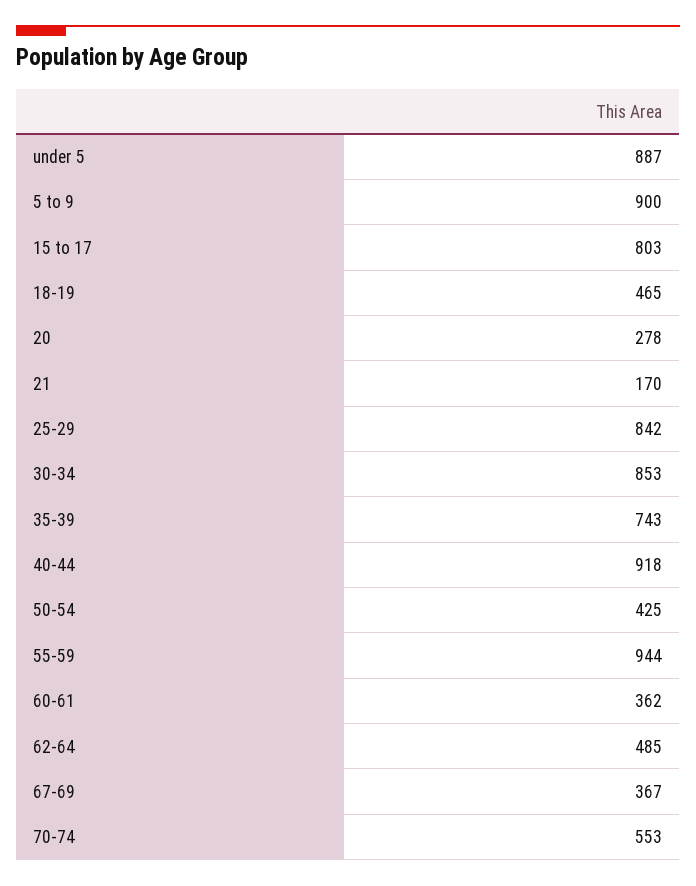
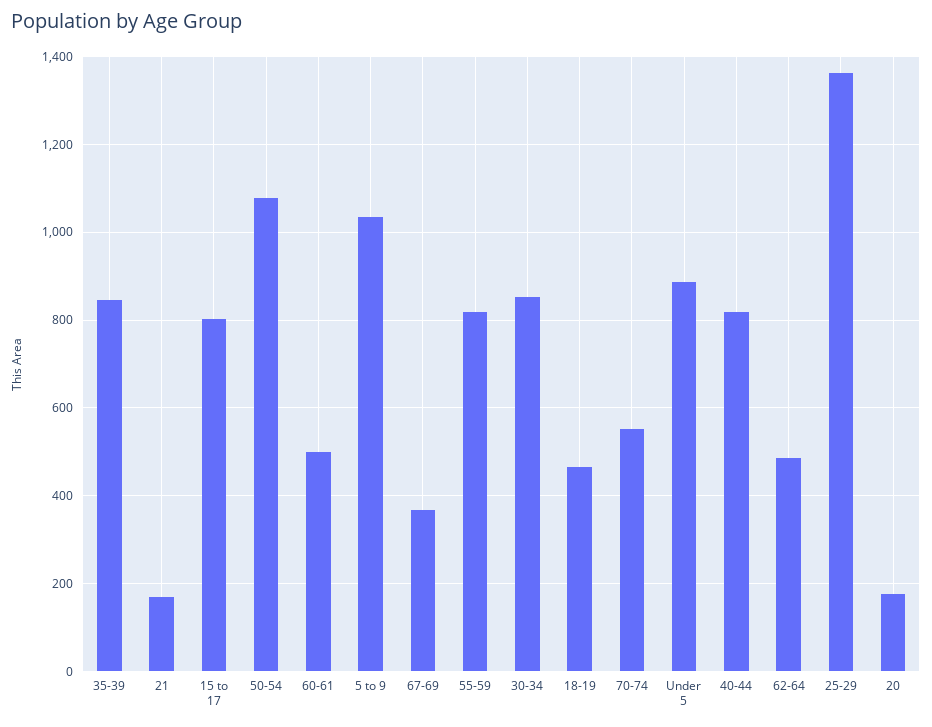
5 to 9: 900 -> 1040
20: 278 -> 180
25-29: 842 -> 1360
35-39: 743 -> 840
40-44: 918 -> 820
50-54: 425 -> 1080
55-59: 944 -> 820
60-61: 362 -> 500

